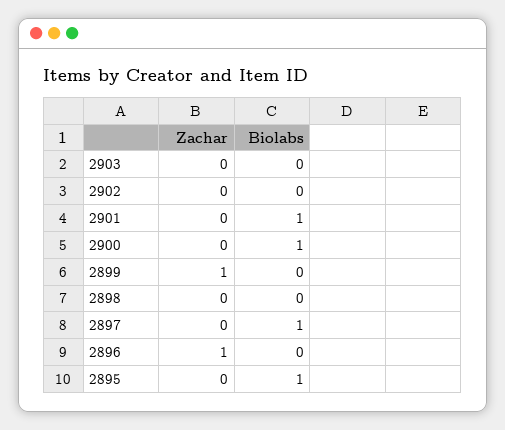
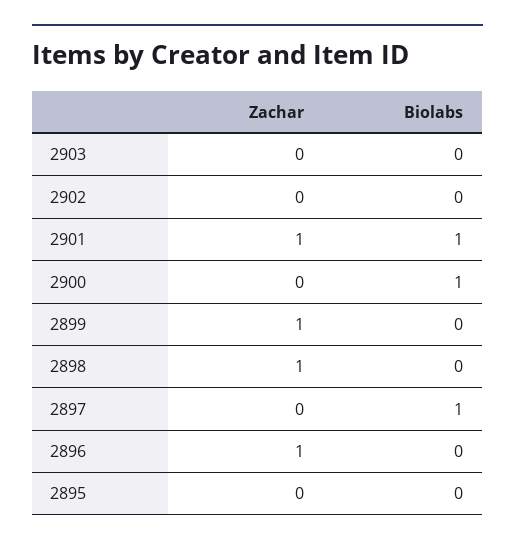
Zachar, 2901: 0 -> 1
Zachar, 2898: 0 -> 1
Biolabs, 2895: 1 -> 0

